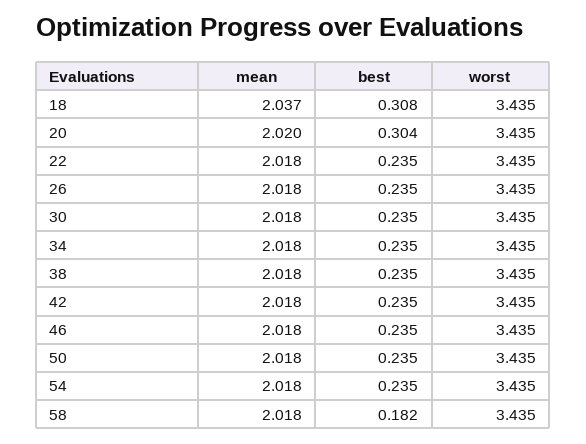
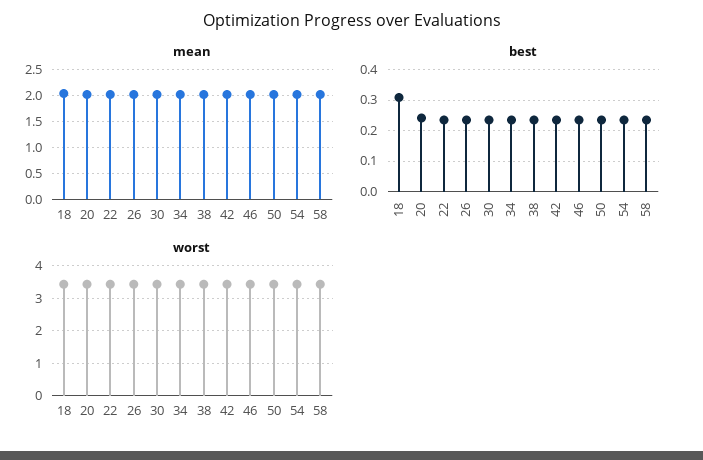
best, 20: 0.304 -> 0.24
best, 58: 0.182 -> 0.24

